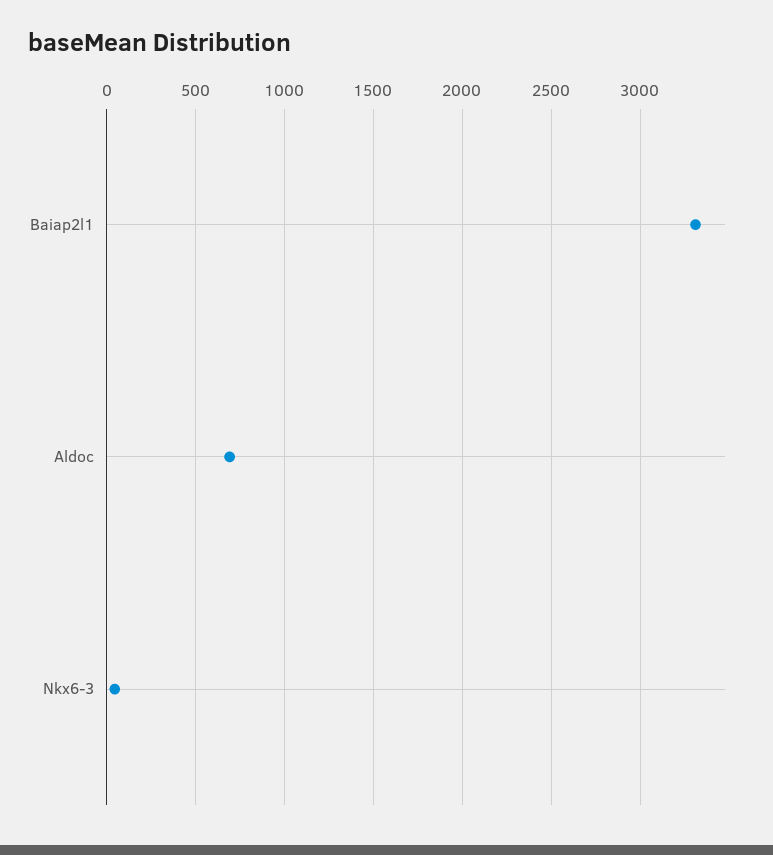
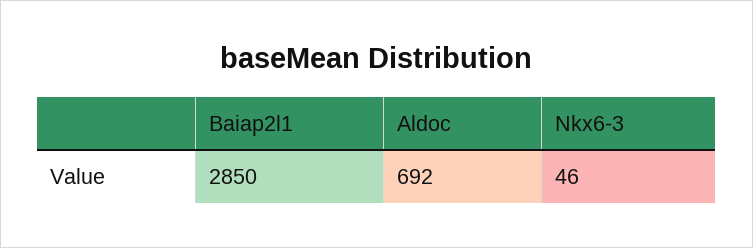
Baiap2l1: 3300 -> 2850

